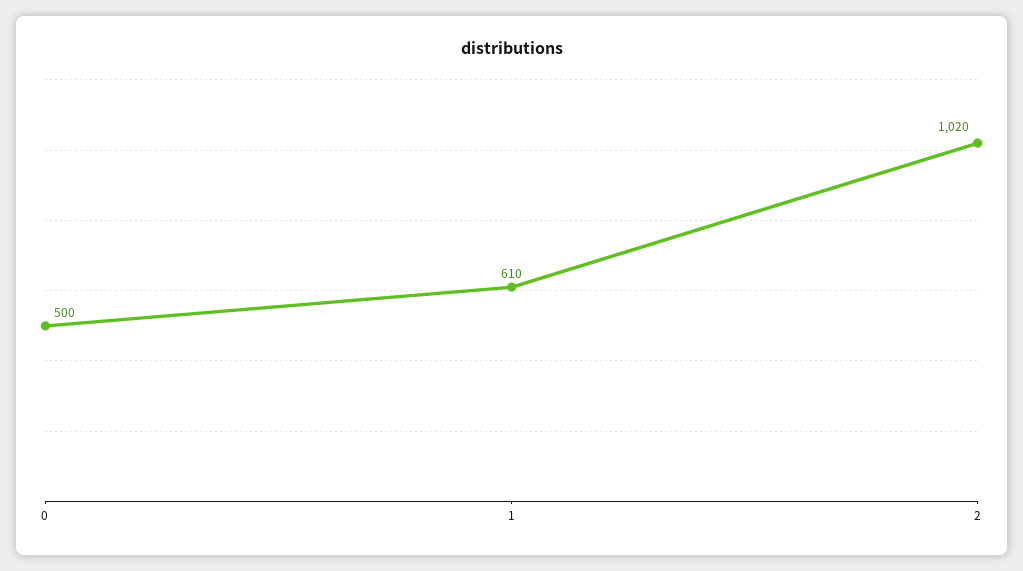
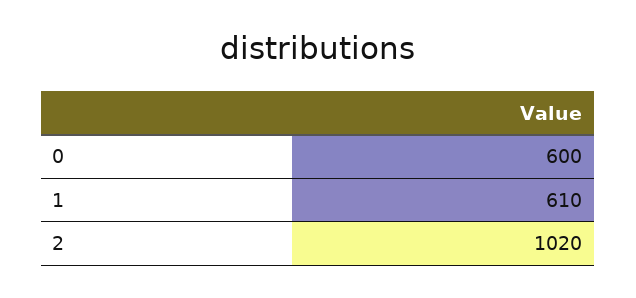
0: 500 -> 600

